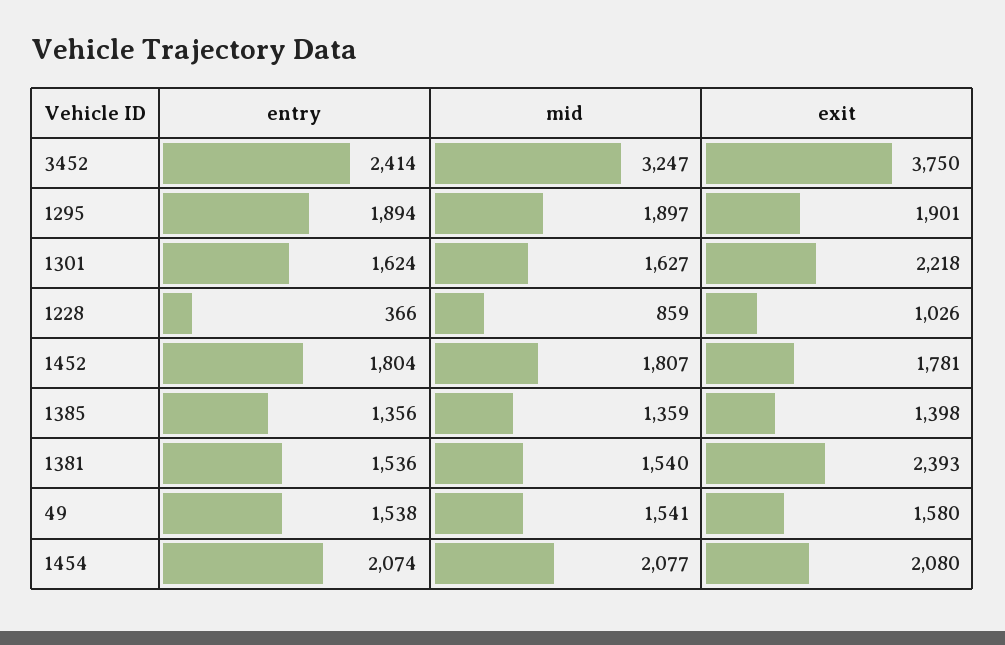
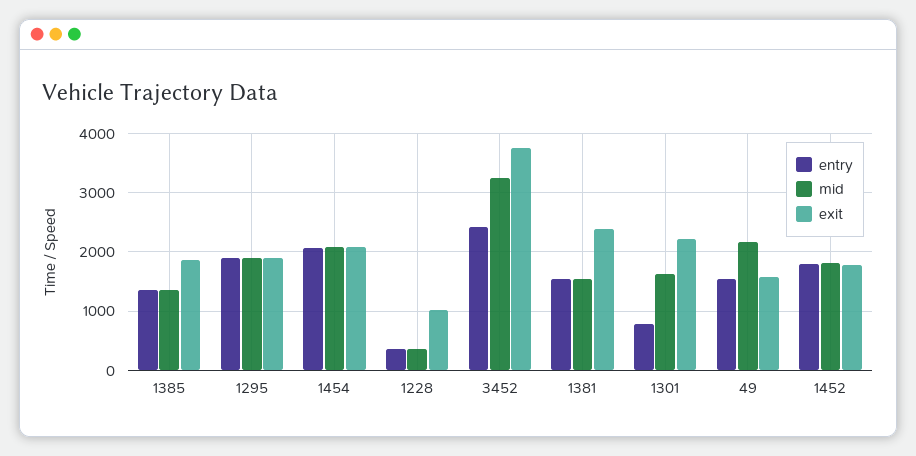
entry, 1301: 1624 -> 800
mid, 1228: 859 -> 400
exit, 1385: 1398 -> 1800
mid, 49: 1541 -> 2200

